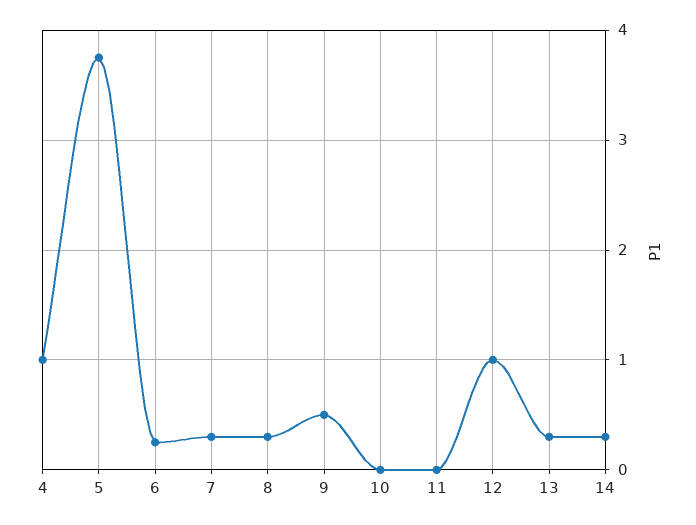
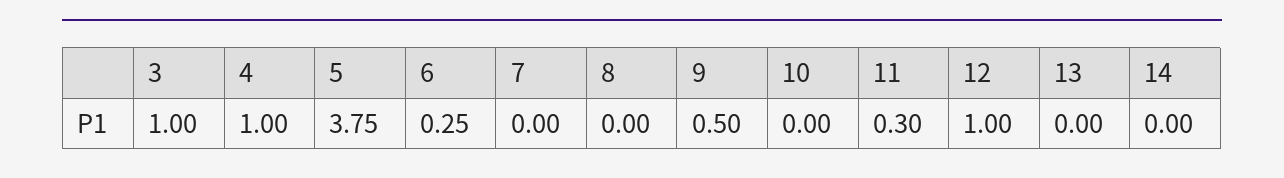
7: 0.3 -> 0
8: 0.3 -> 0
11: 0 -> 0.3
13: 0.3 -> 0
14: 0.3 -> 0
3: none -> 1

